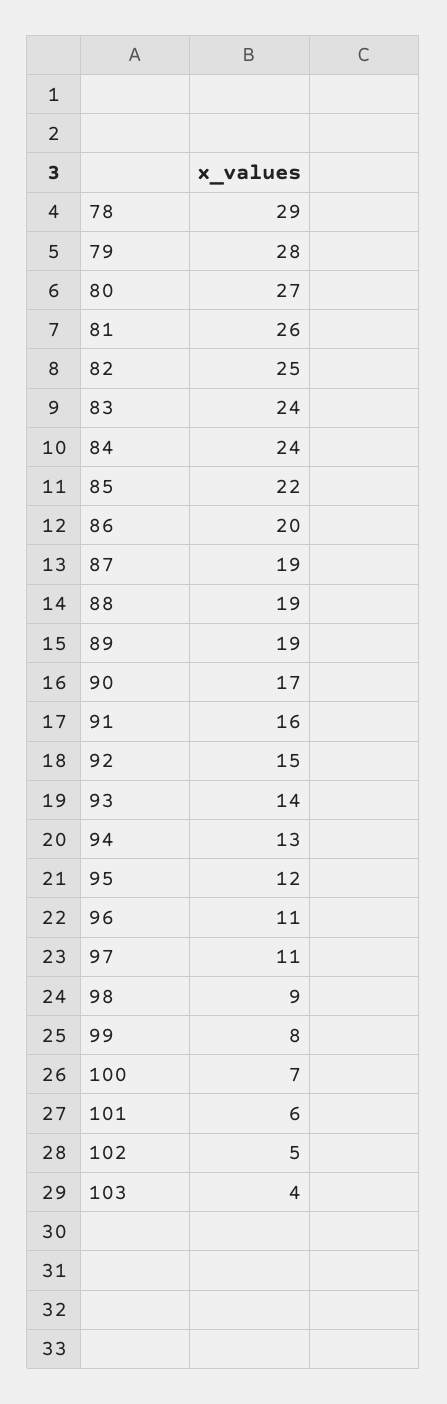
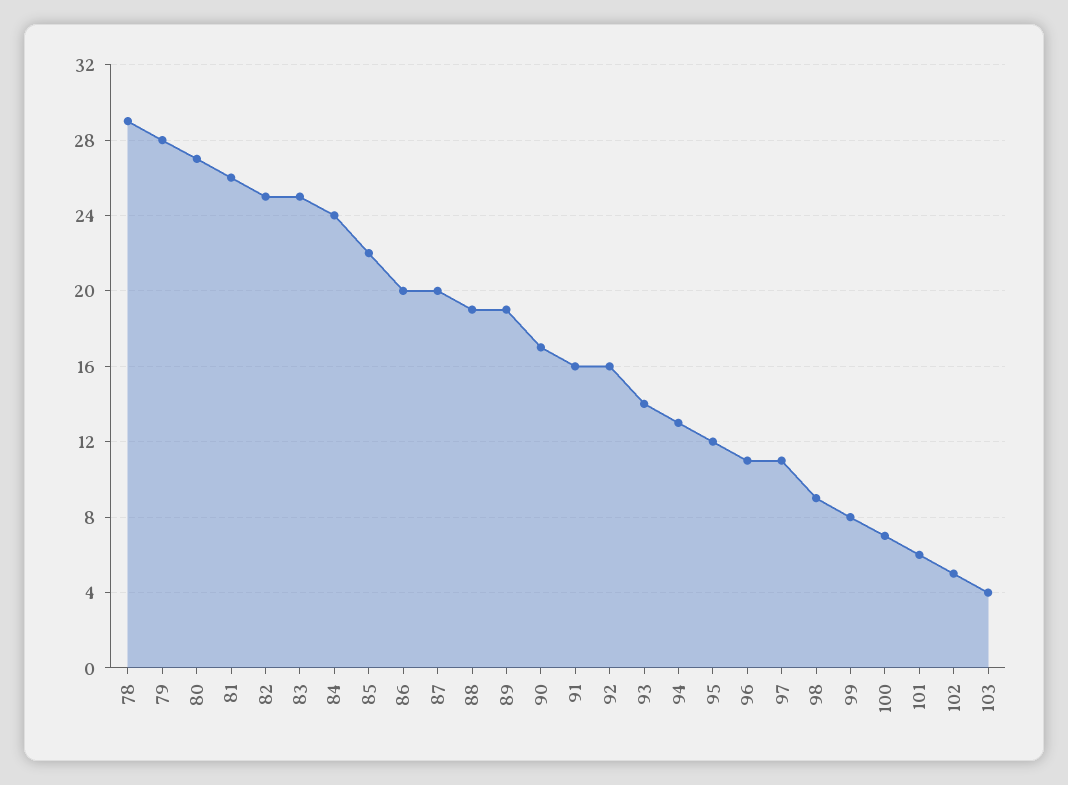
83: 24 -> 25
87: 19 -> 20
92: 15 -> 16

